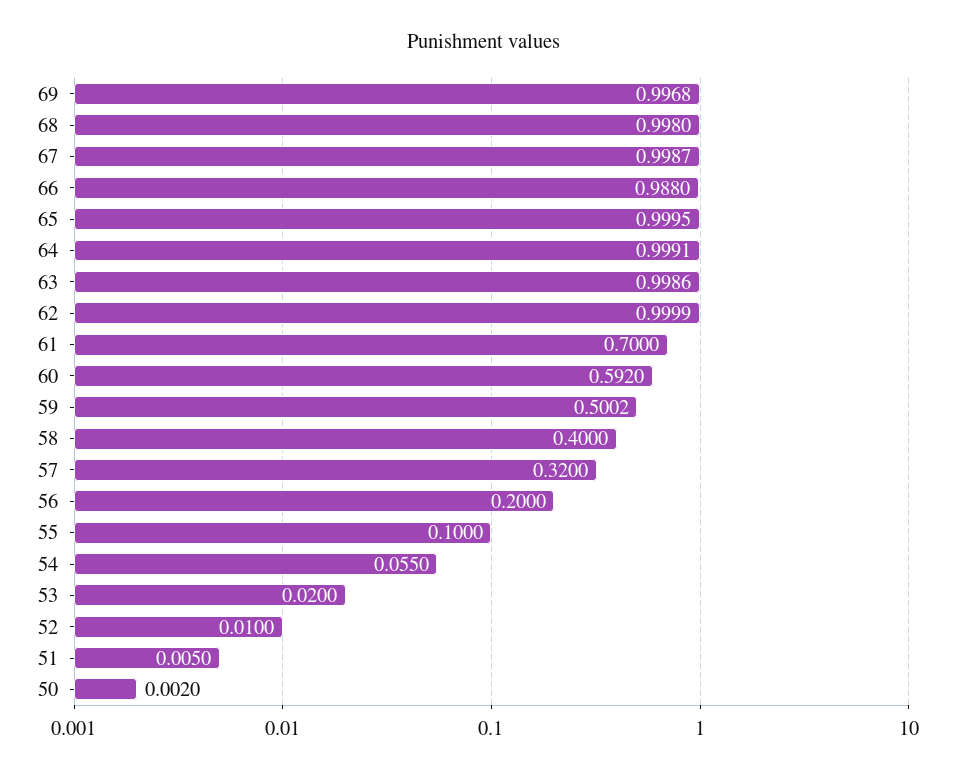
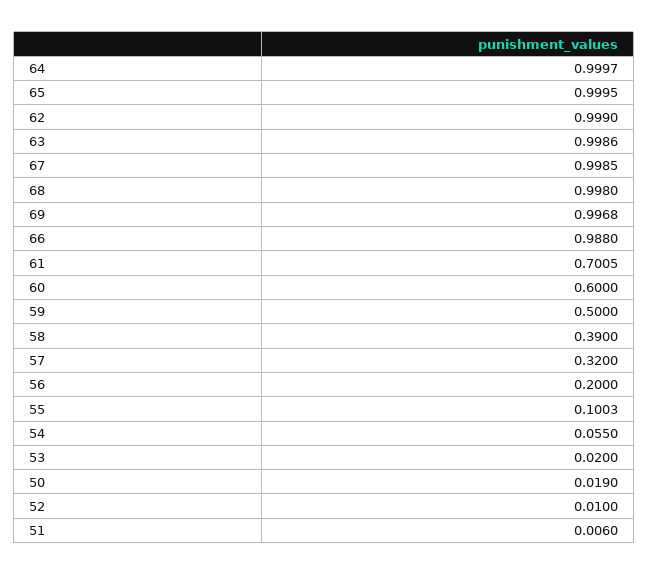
67: 0.9987 -> 0.9985
64: 0.9991 -> 0.9997
62: 0.9999 -> 0.999
61: 0.7 -> 0.7005
60: 0.592 -> 0.6
59: 0.5002 -> 0.5
58: 0.4 -> 0.39
55: 0.1 -> 0.1003
51: 0.005 -> 0.006
50: 0.002 -> 0.019

